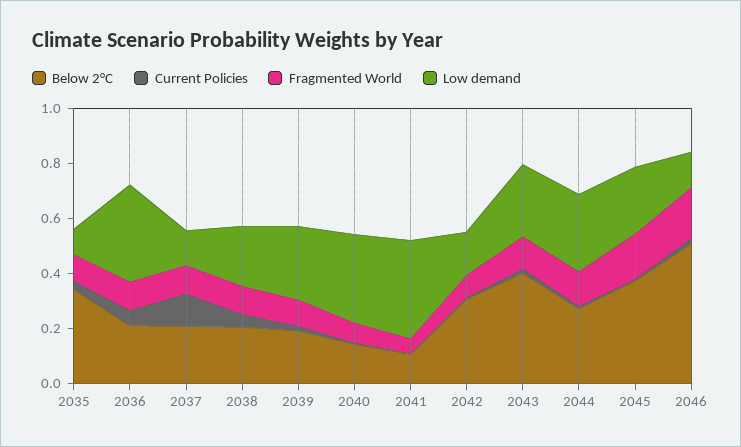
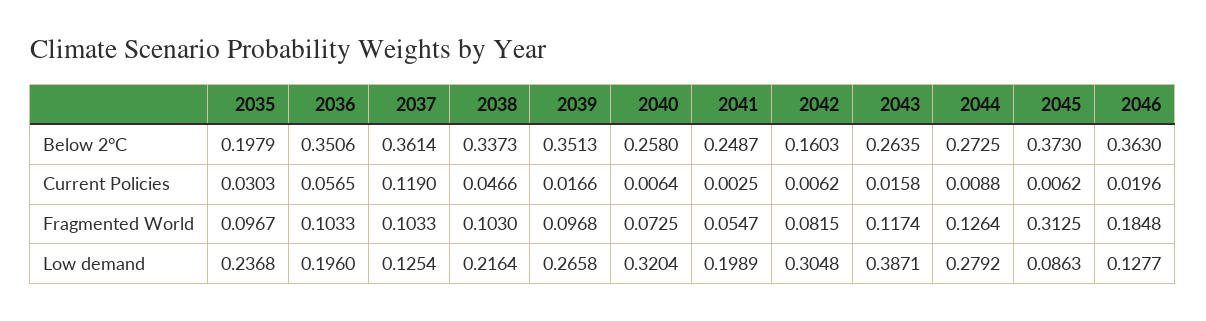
Below 2°C, 2035: 0.35 -> 0.1979
Low demand, 2035: 0.1 -> 0.2368
Below 2°C, 2036: 0.2 -> 0.3506
Low demand, 2036: 0.35 -> 0.196
Below 2°C, 2037: 0.2 -> 0.3614
Below 2°C, 2038: 0.2 -> 0.3373
Below 2°C, 2039: 0.2 -> 0.3513
Below 2°C, 2040: 0.15 -> 0.258
Below 2°C, 2041: 0.1 -> 0.2487
Low demand, 2041: 0.35 -> 0.1989
Below 2°C, 2042: 0.3 -> 0.1603
Low demand, 2042: 0.15 -> 0.3048
Below 2°C, 2043: 0.4 -> 0.2635
Low demand, 2043: 0.25 -> 0.3871
Fragmented World, 2045: 0.15 -> 0.3125
Low demand, 2045: 0.25 -> 0.0863
Below 2°C, 2046: 0.5 -> 0.363

